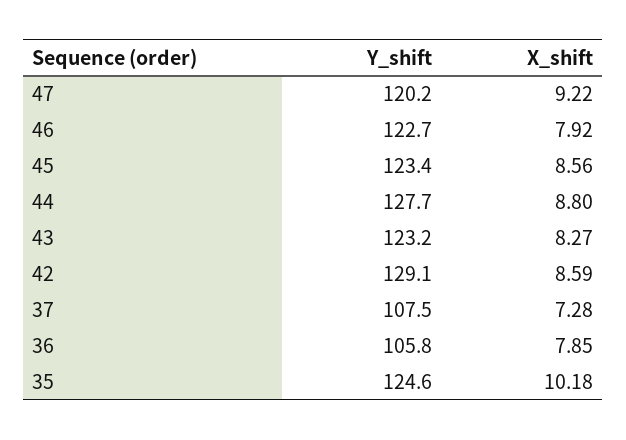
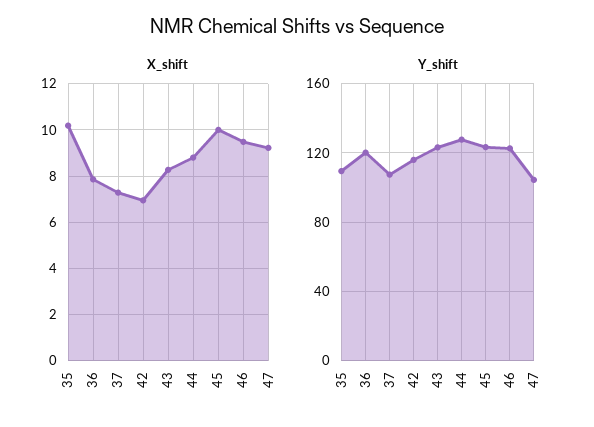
Y_shift, 47: 120.2 -> 105
X_shift, 46: 7.92 -> 9.5
X_shift, 45: 8.56 -> 10
Y_shift, 42: 129.1 -> 115
X_shift, 42: 8.59 -> 7
Y_shift, 36: 105.8 -> 120
Y_shift, 35: 124.6 -> 110

